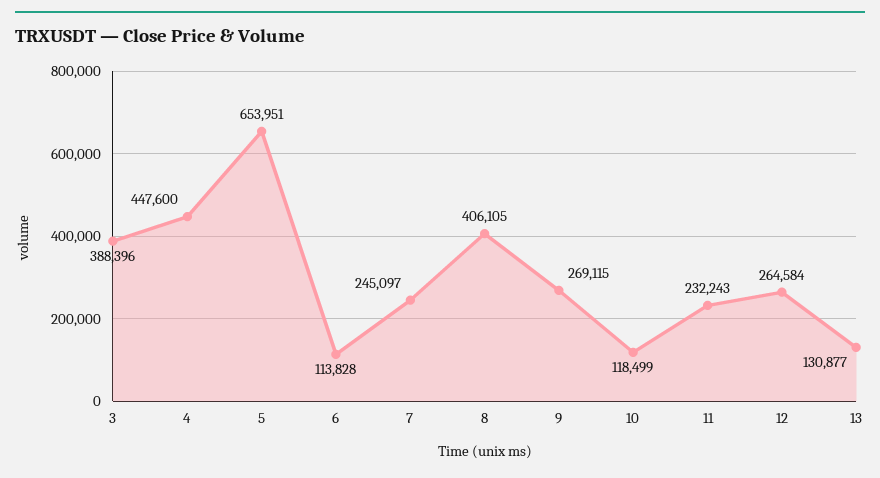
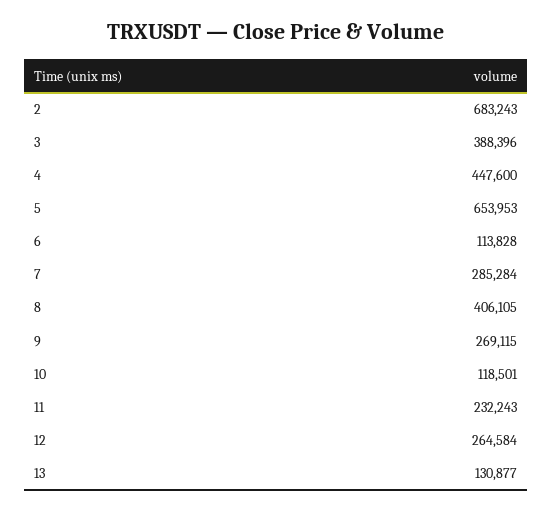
5: 653951 -> 653953
7: 245097 -> 285284
10: 118499 -> 118501
2: none -> 683243

